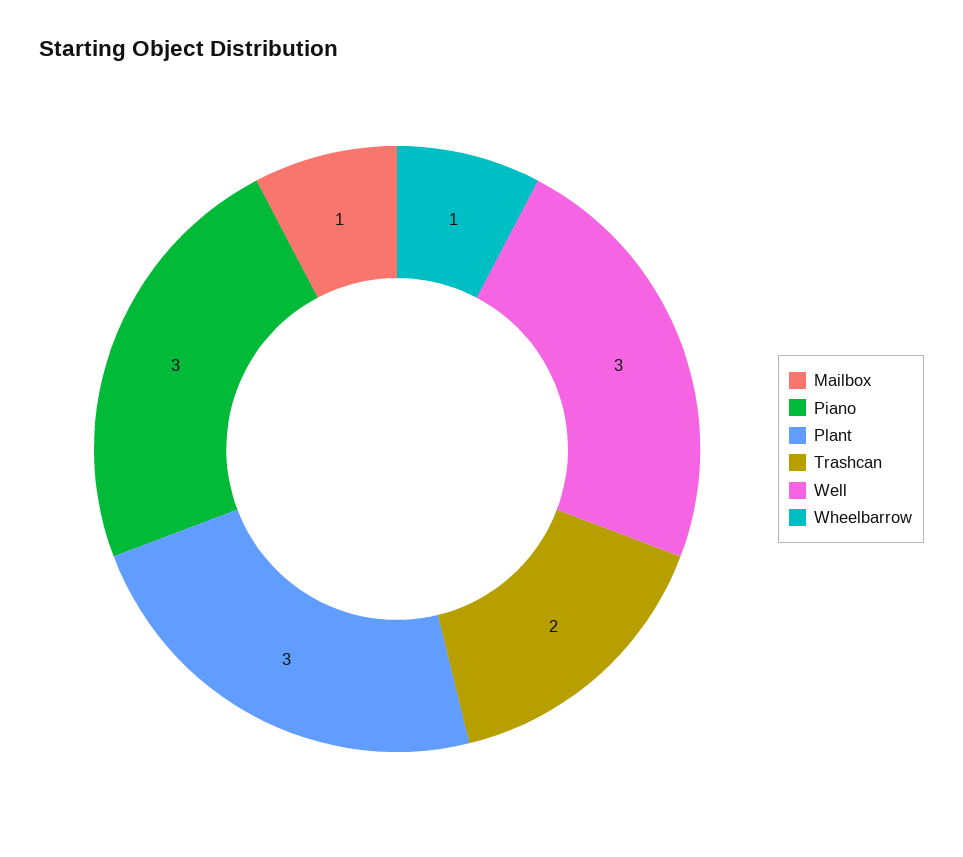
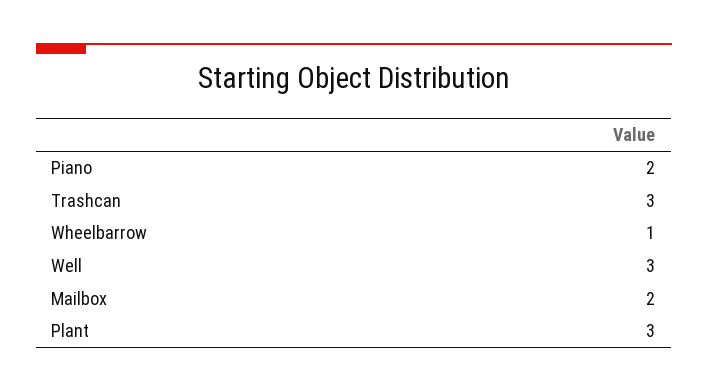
Mailbox: 1 -> 2
Piano: 3 -> 2
Trashcan: 2 -> 3

